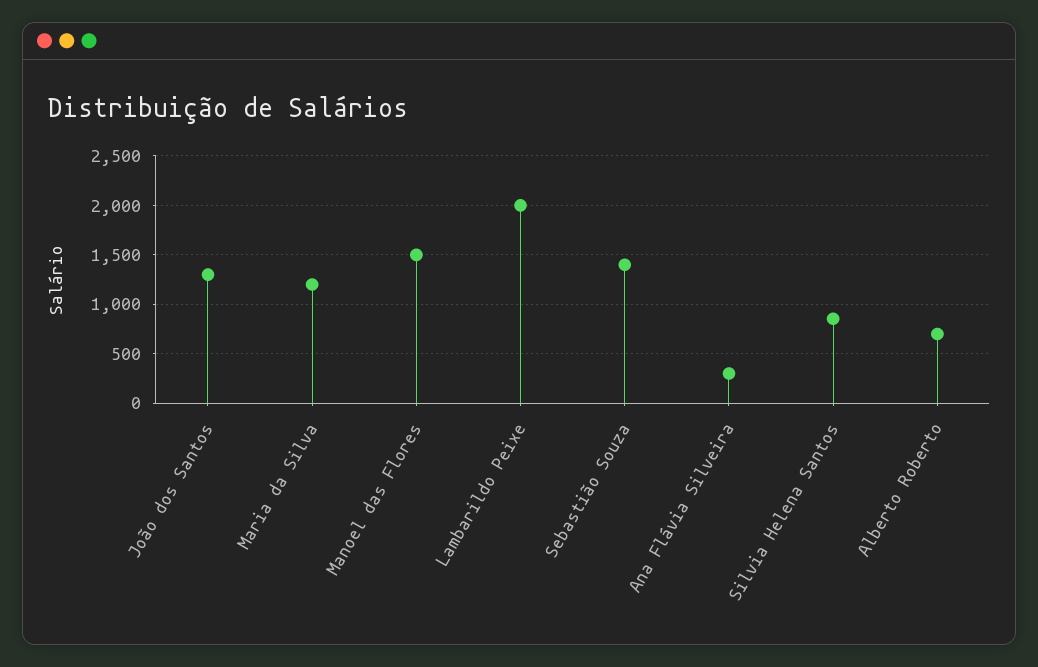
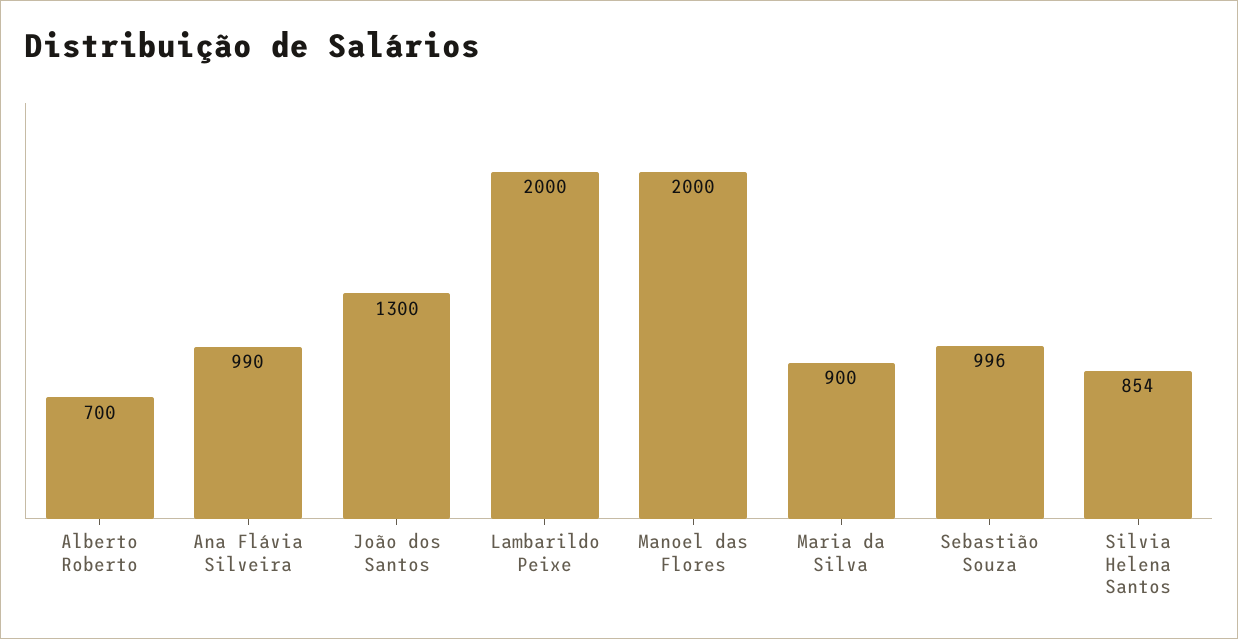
Maria da Silva: 1200 -> 900
Manoel das Flores: 1500 -> 2000
Sebastião Souza: 1400 -> 996
Ana Flávia Silveira: 300 -> 990

